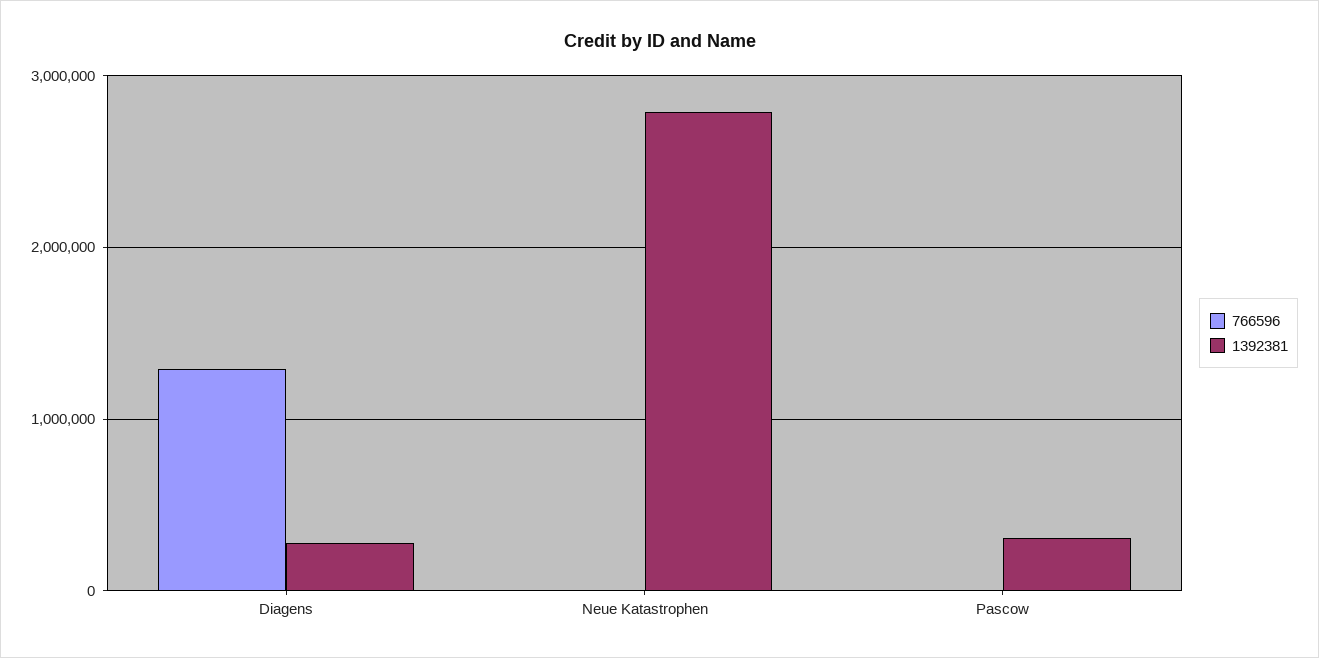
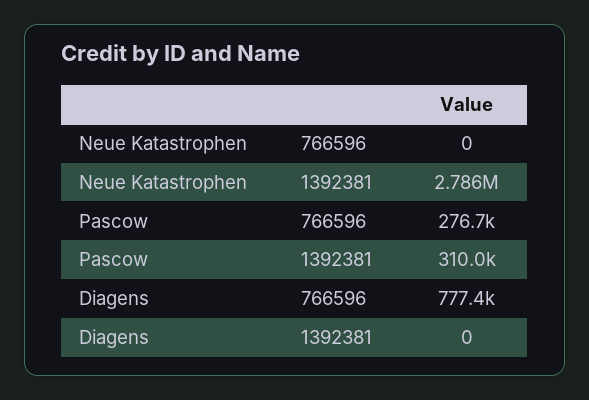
766596, Diagens: 1300000 -> 777400
1392381, Diagens: 300000 -> 0
766596, Pascow: 0 -> 276700

